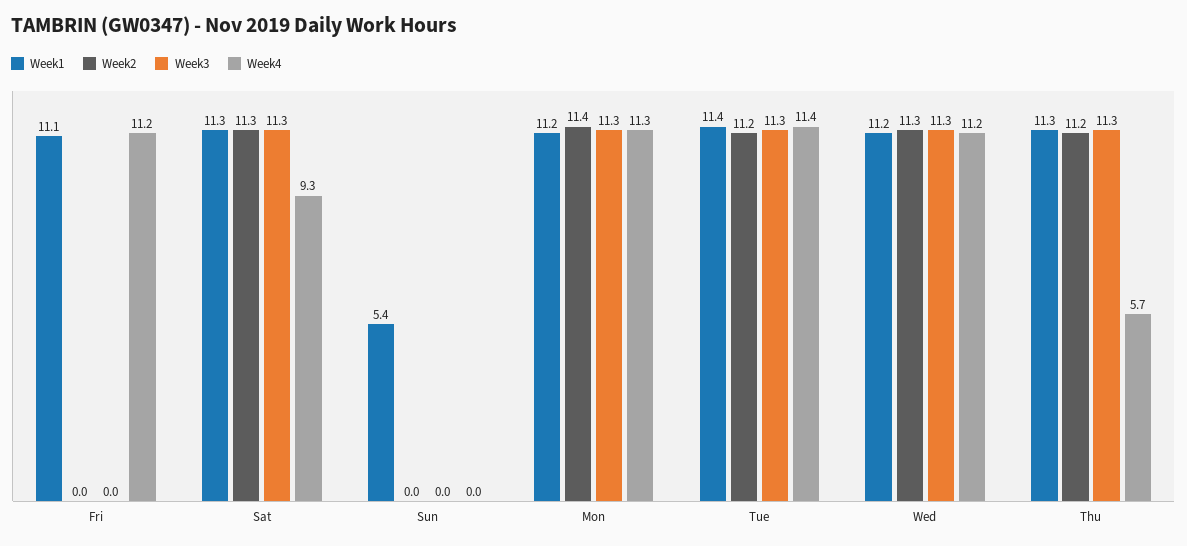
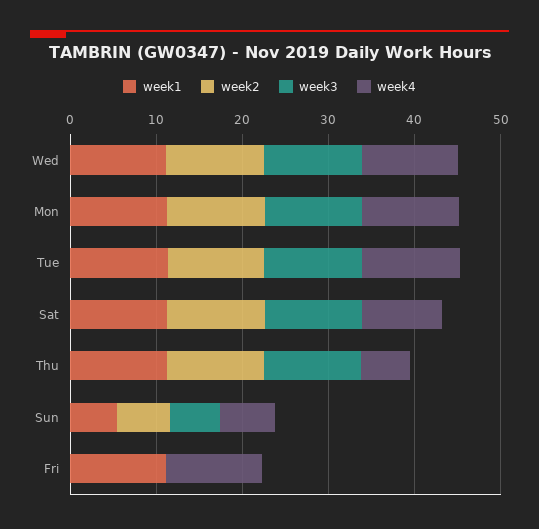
Week2, Sun: 0 -> 6
Week3, Sun: 0 -> 6
Week4, Sun: 0 -> 6

